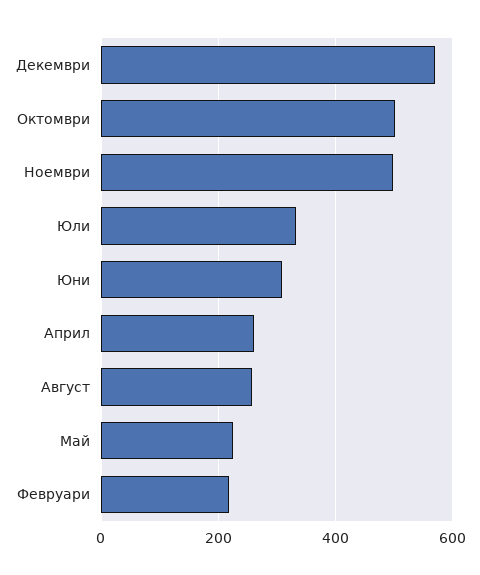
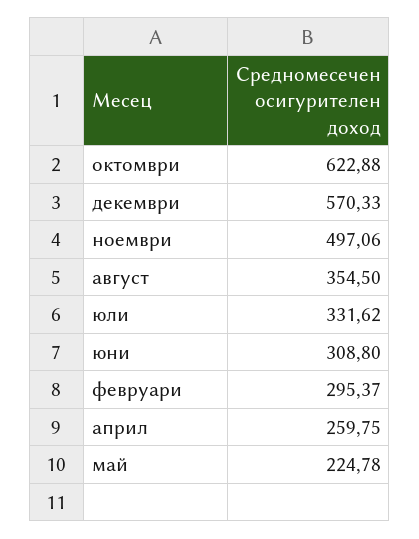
Октомври: 500 -> 622.88
Август: 260 -> 354.5
Февруари: 220 -> 295.37

